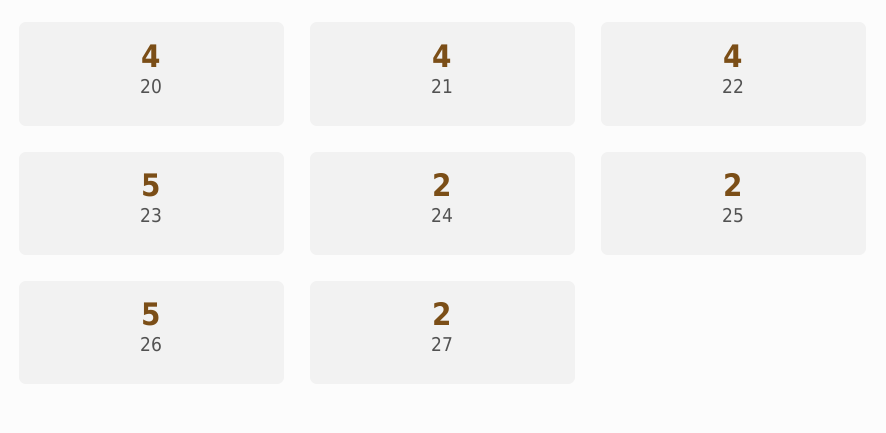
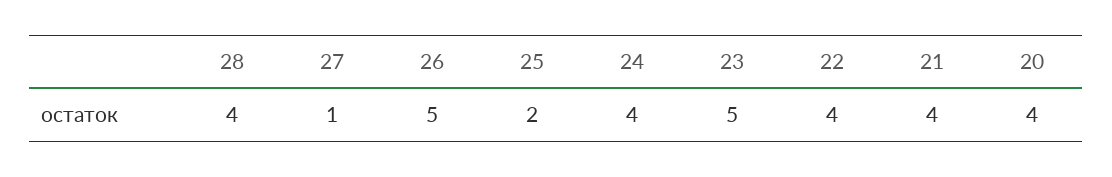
24: 2 -> 4
27: 2 -> 1
28: none -> 4

